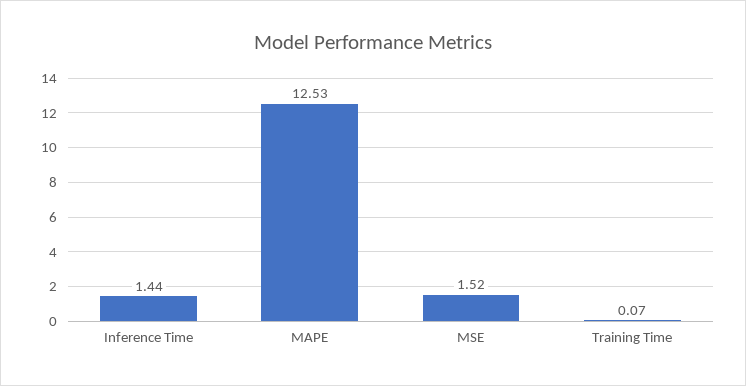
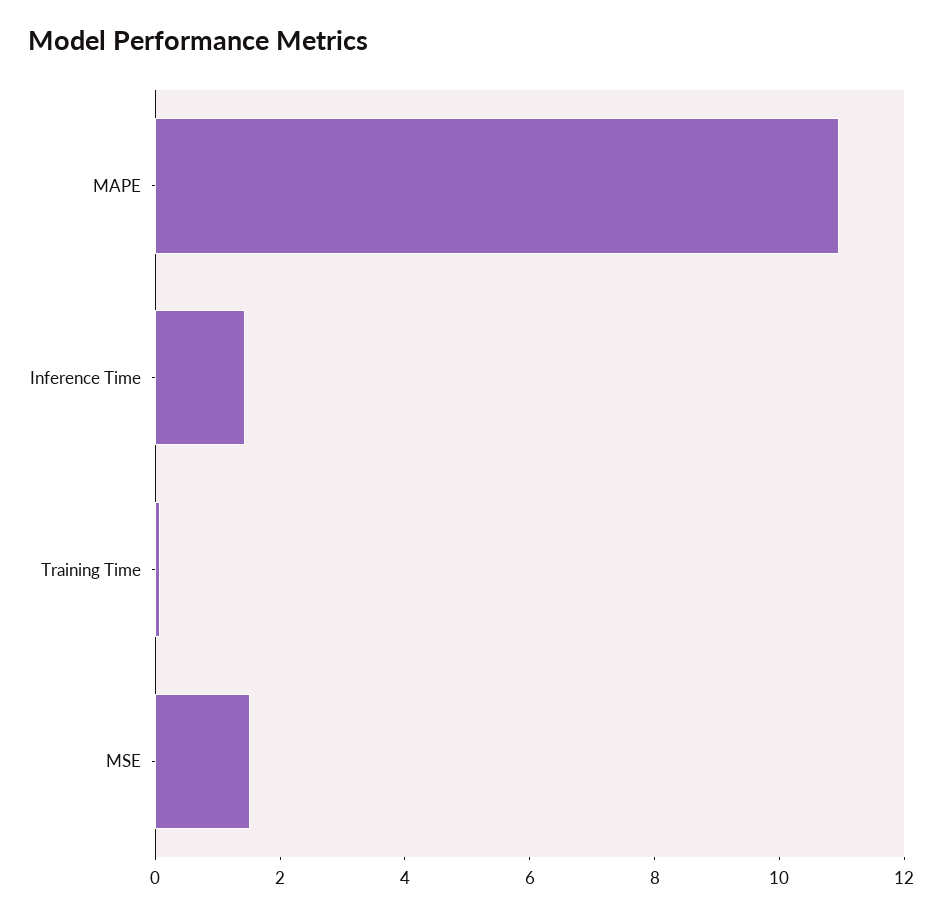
MAPE: 12.53 -> 11

